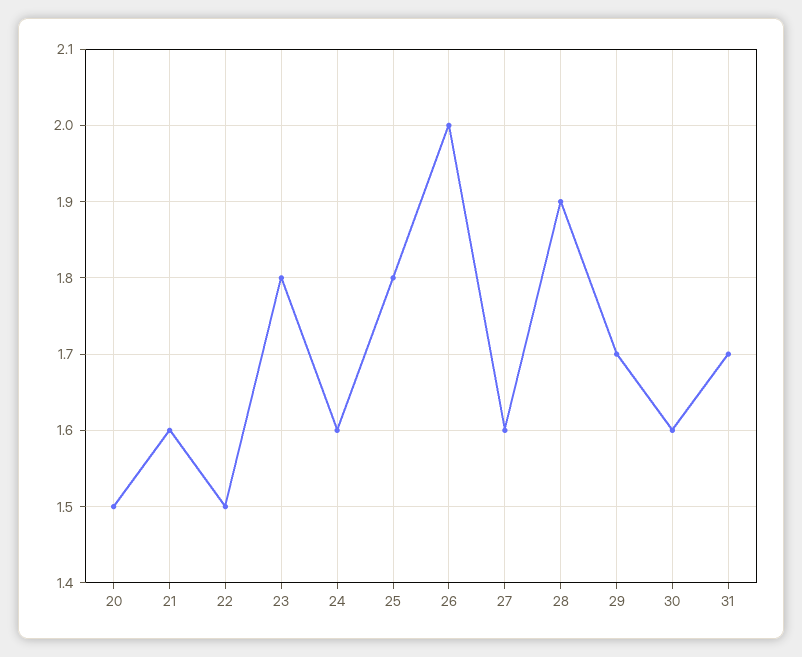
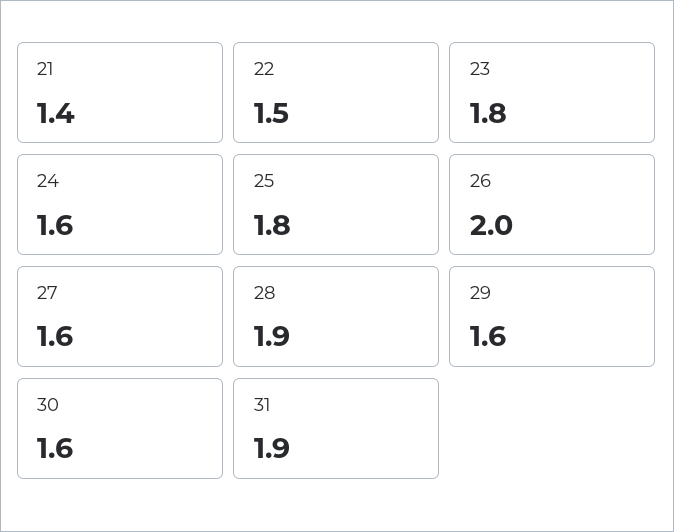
20: 1.5 -> none
21: 1.6 -> 1.4
29: 1.7 -> 1.6
31: 1.7 -> 1.9

